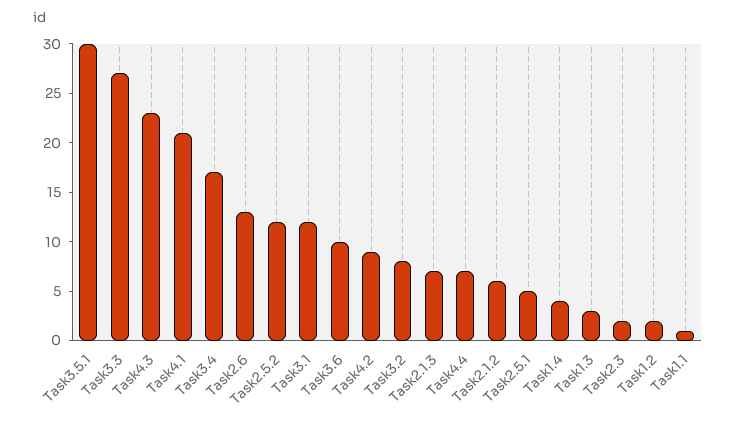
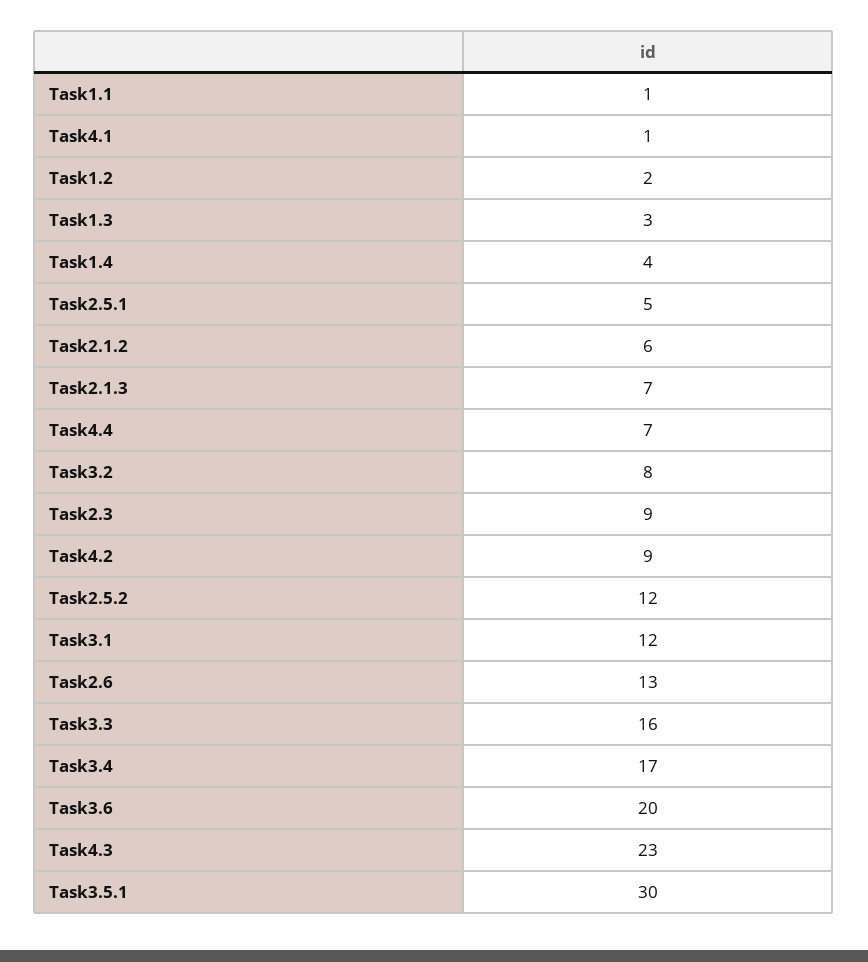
Task3.3: 27 -> 16
Task4.1: 21 -> 1
Task3.6: 10 -> 20
Task2.3: 2 -> 9

